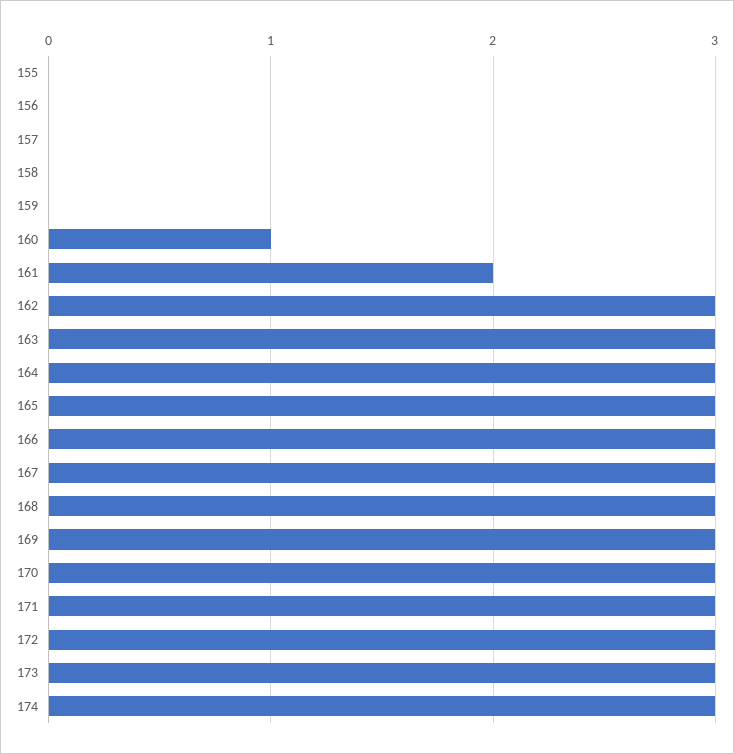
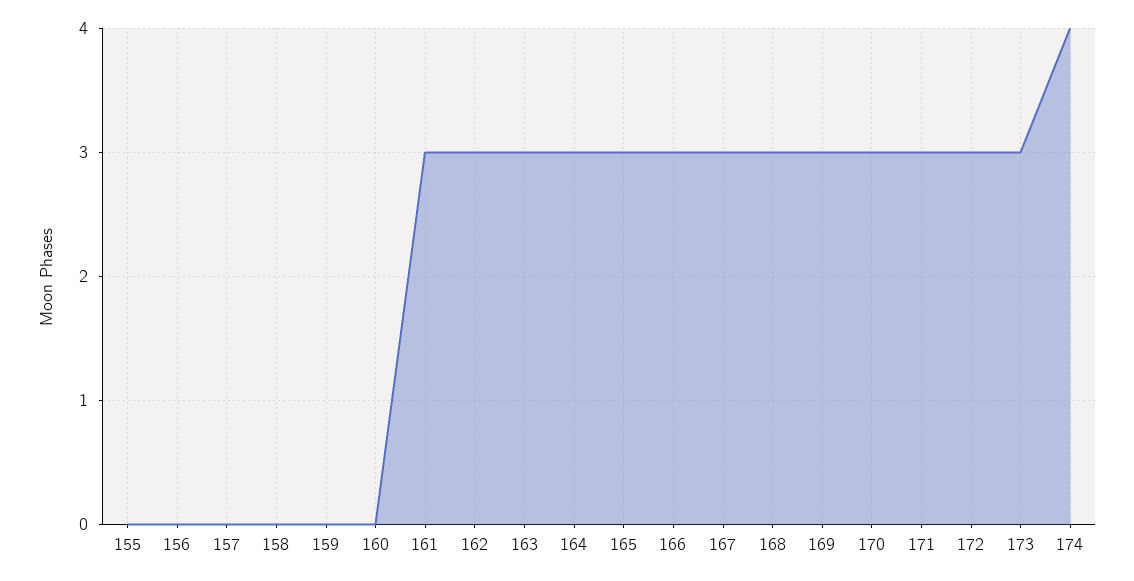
160: 1 -> 0
161: 2 -> 3
174: 3 -> 4

